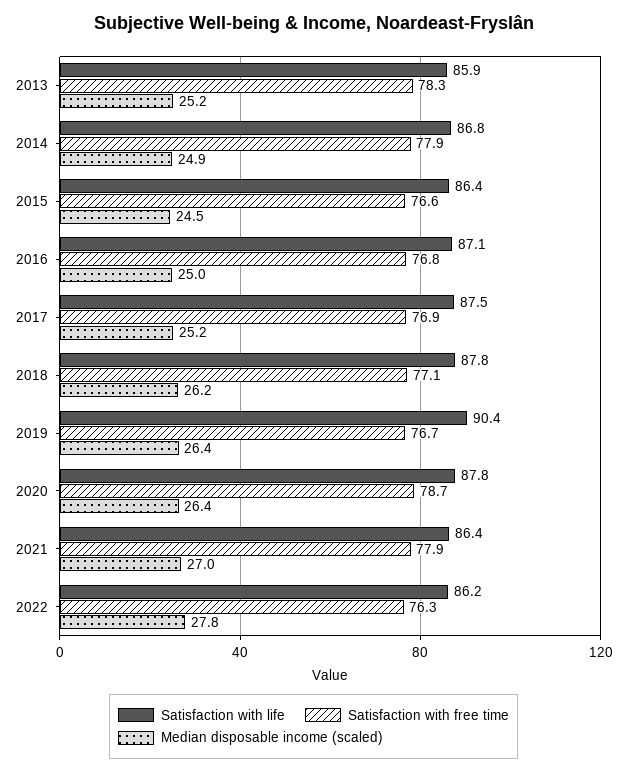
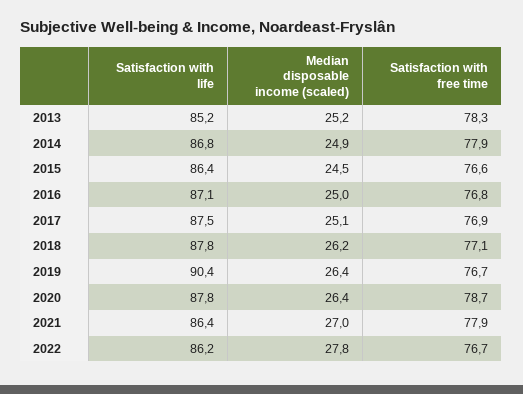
Satisfaction with life, 2013: 85.9 -> 85.2
Median disposable income (scaled), 2017: 25.2 -> 25.1
Satisfaction with free time, 2022: 76.3 -> 76.7

